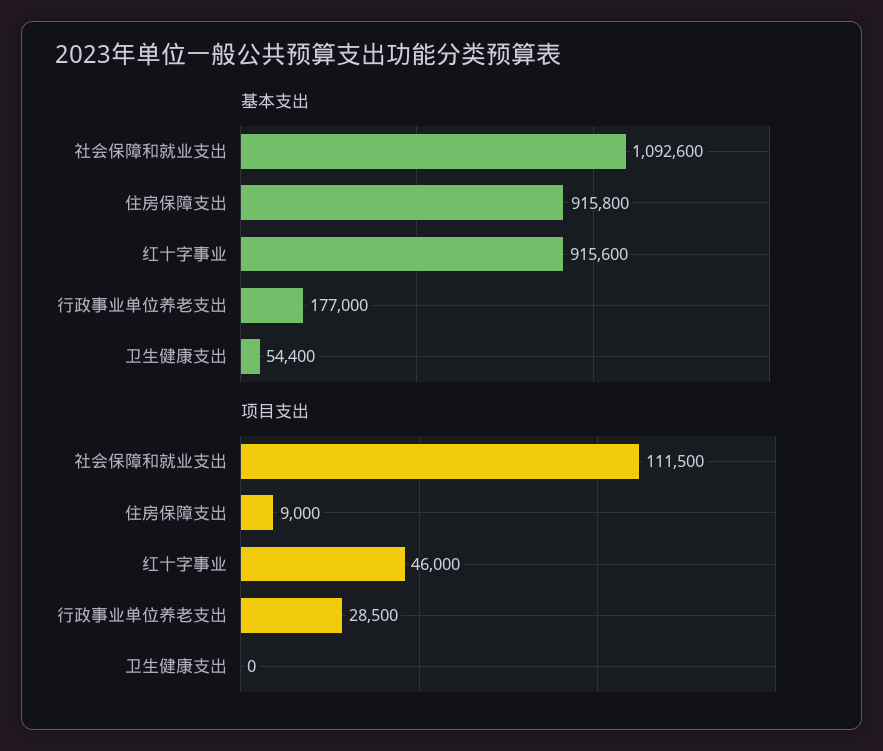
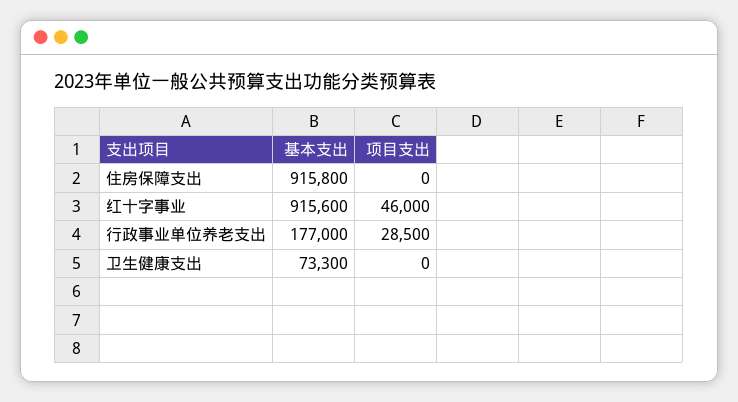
基本支出, 社会保障和就业支出: 1092600 -> none
基本支出, 卫生健康支出: 54400 -> 73300
项目支出, 社会保障和就业支出: 111500 -> none
项目支出, 住房保障支出: 9000 -> 0

